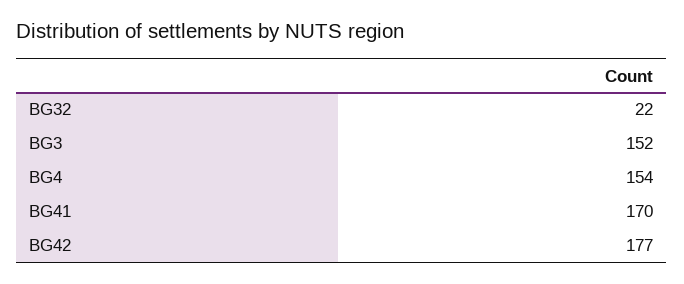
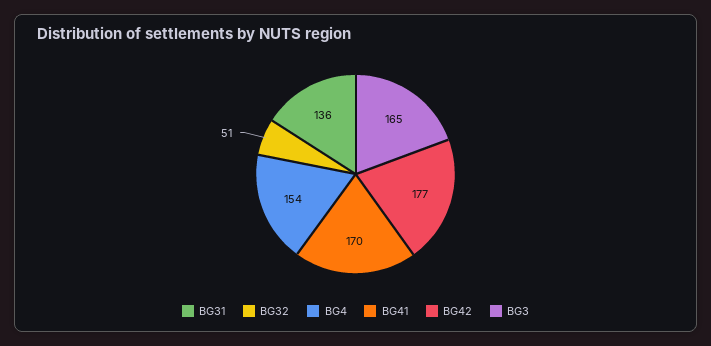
BG32: 22 -> 51
BG3: 152 -> 165
BG31: none -> 136

